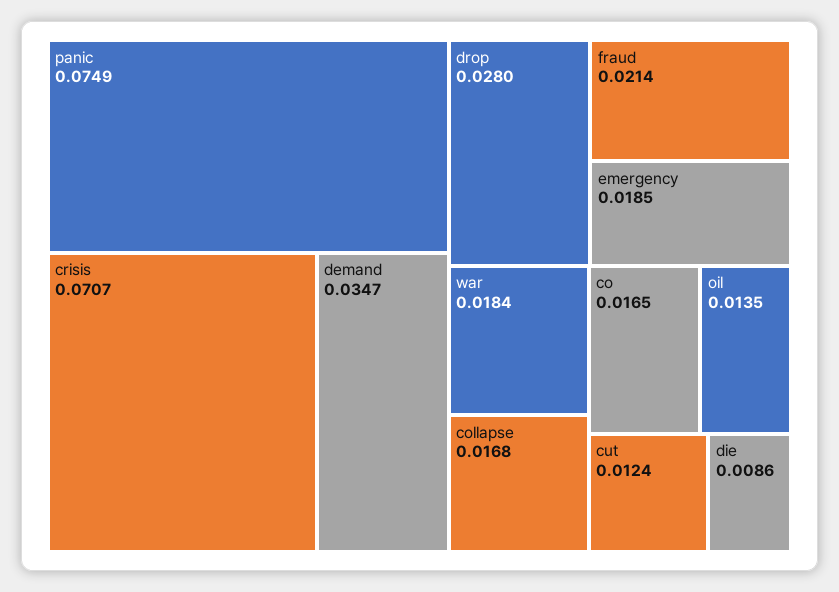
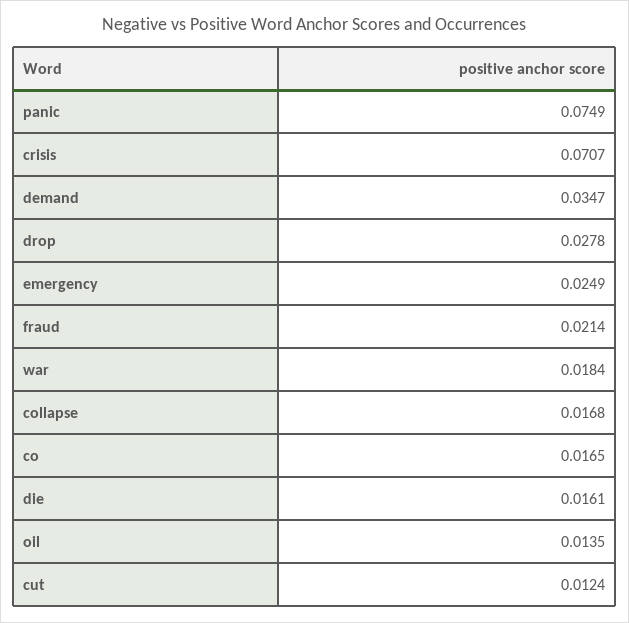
drop: 0.028 -> 0.0278
emergency: 0.0185 -> 0.0249
die: 0.0086 -> 0.0161

